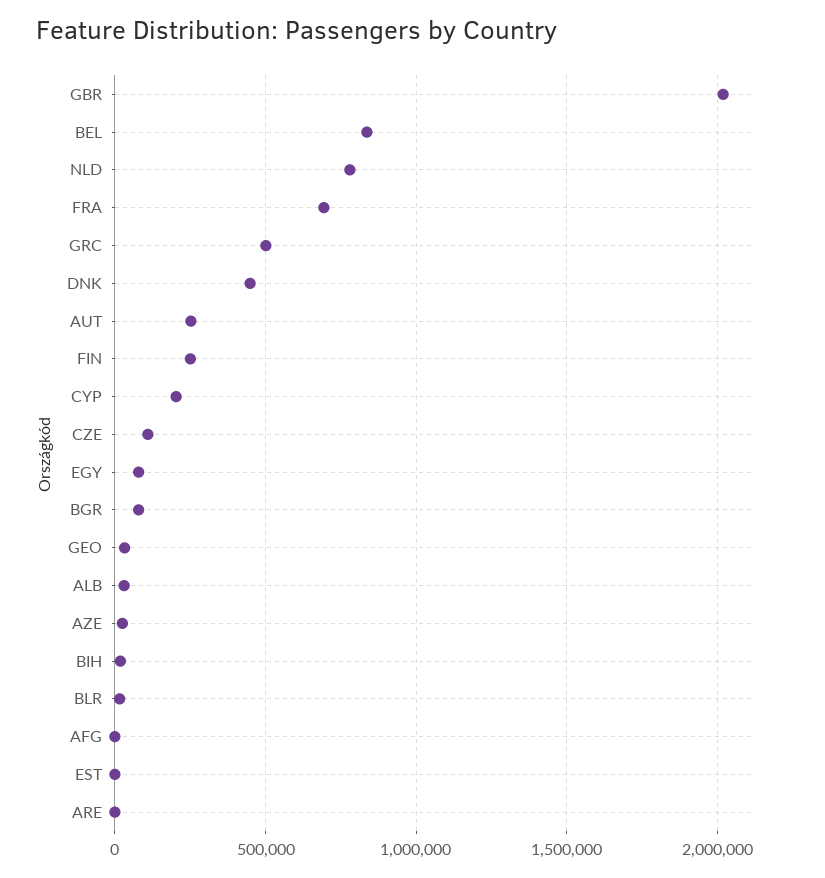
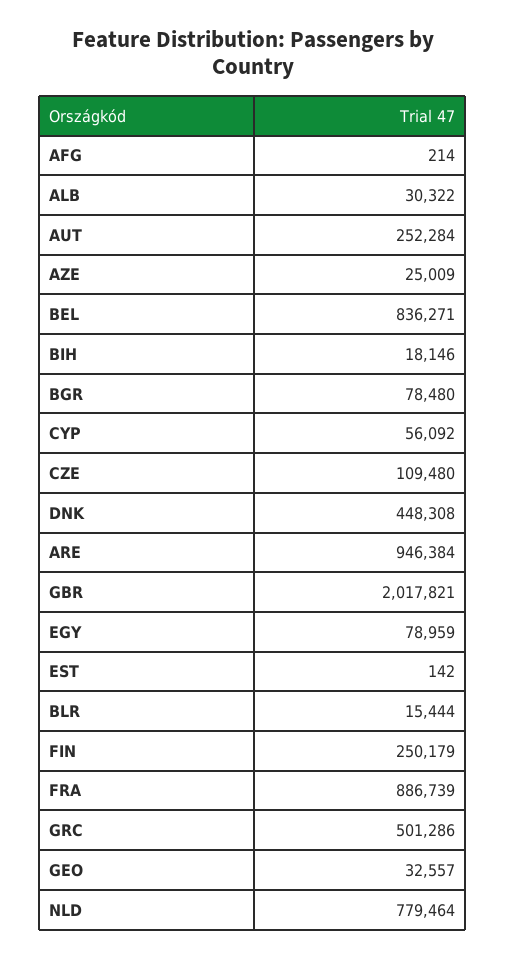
FRA: 700000 -> 886739
CYP: 200000 -> 56092
ARE: 0 -> 946384

